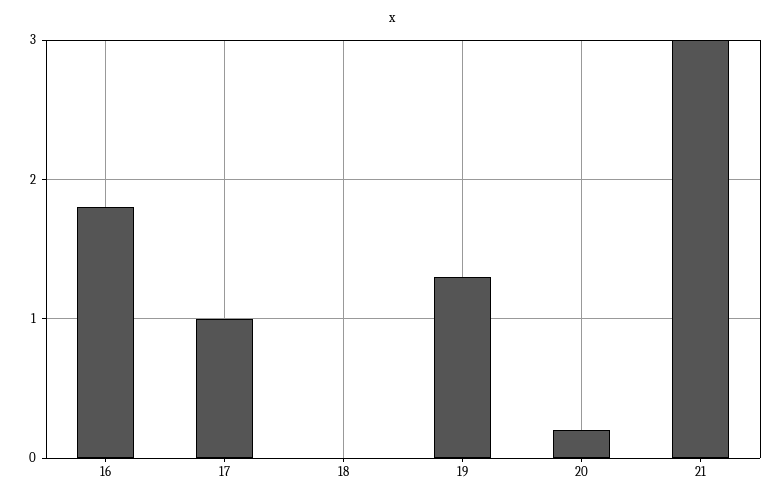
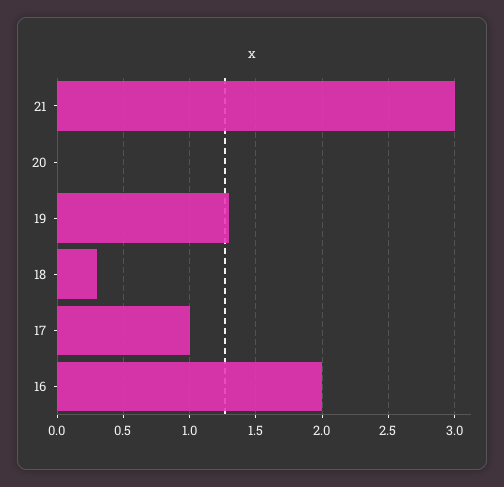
16: 1.8 -> 2
18: 0 -> 0.3
20: 0.2 -> 0

